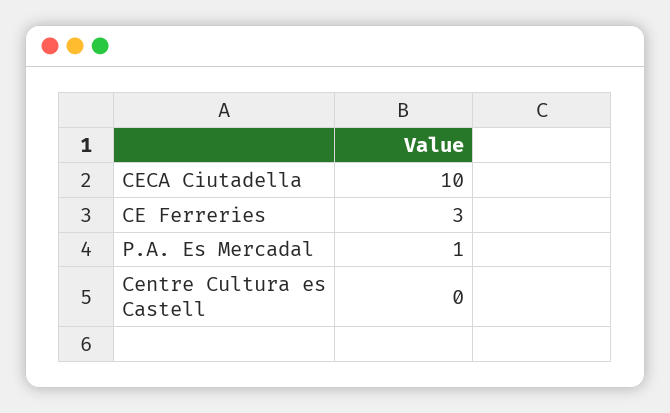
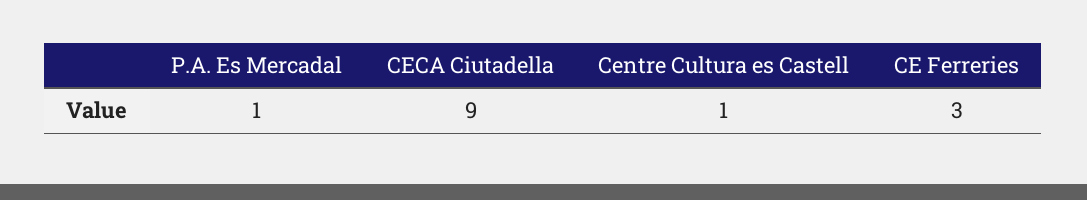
CECA Ciutadella: 10 -> 9
Centre Cultura es Castell: 0 -> 1

